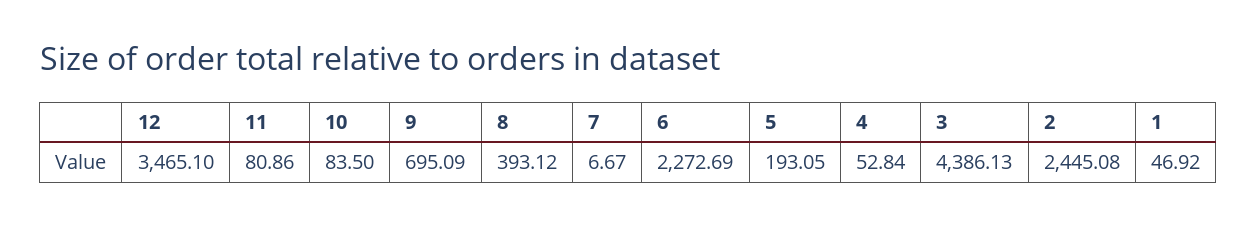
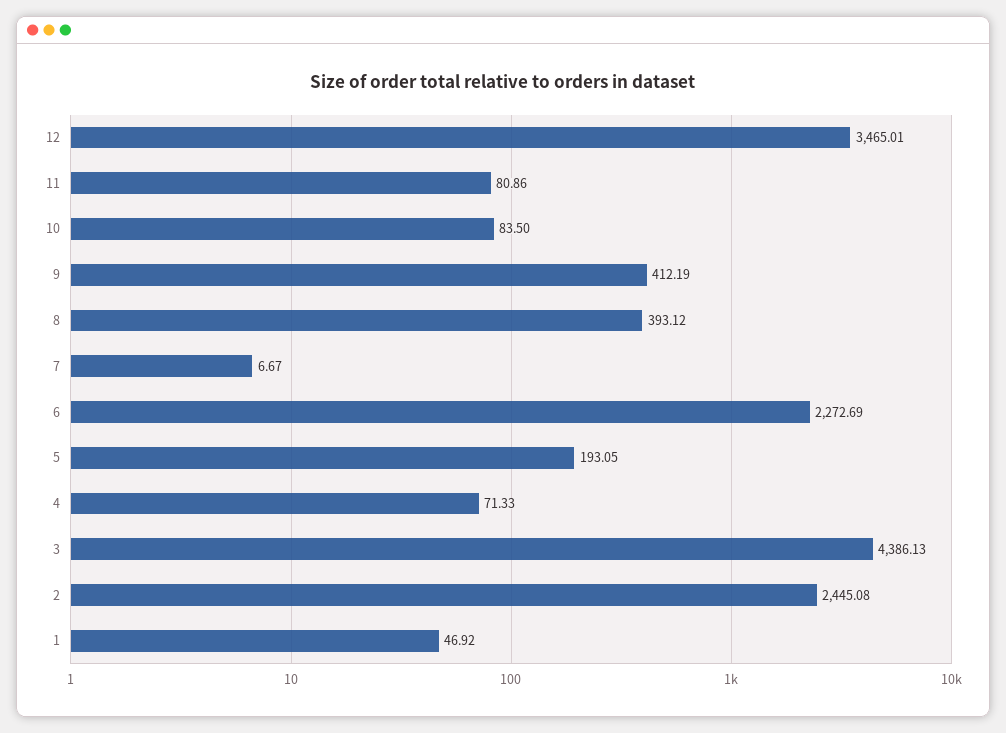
12: 3465.1 -> 3465.01
9: 695.09 -> 412.19
4: 52.84 -> 71.33

